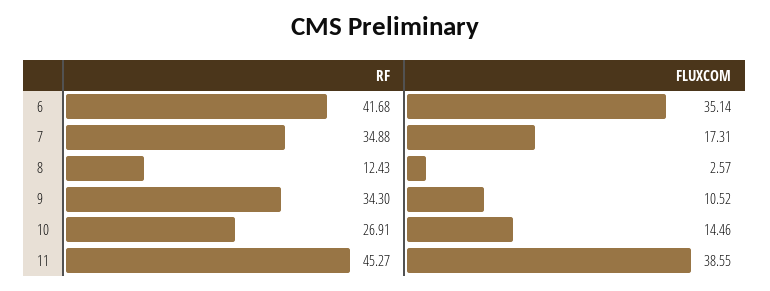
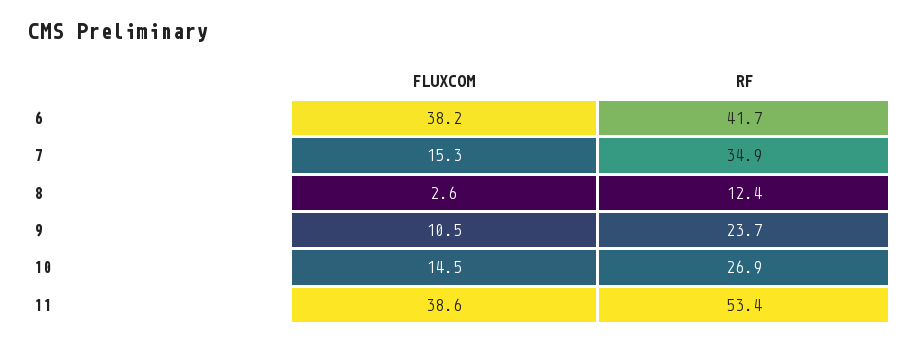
FLUXCOM, 6: 35.14 -> 38.2
FLUXCOM, 7: 17.31 -> 15.3
RF, 9: 34.3 -> 23.7
RF, 11: 45.27 -> 53.4

